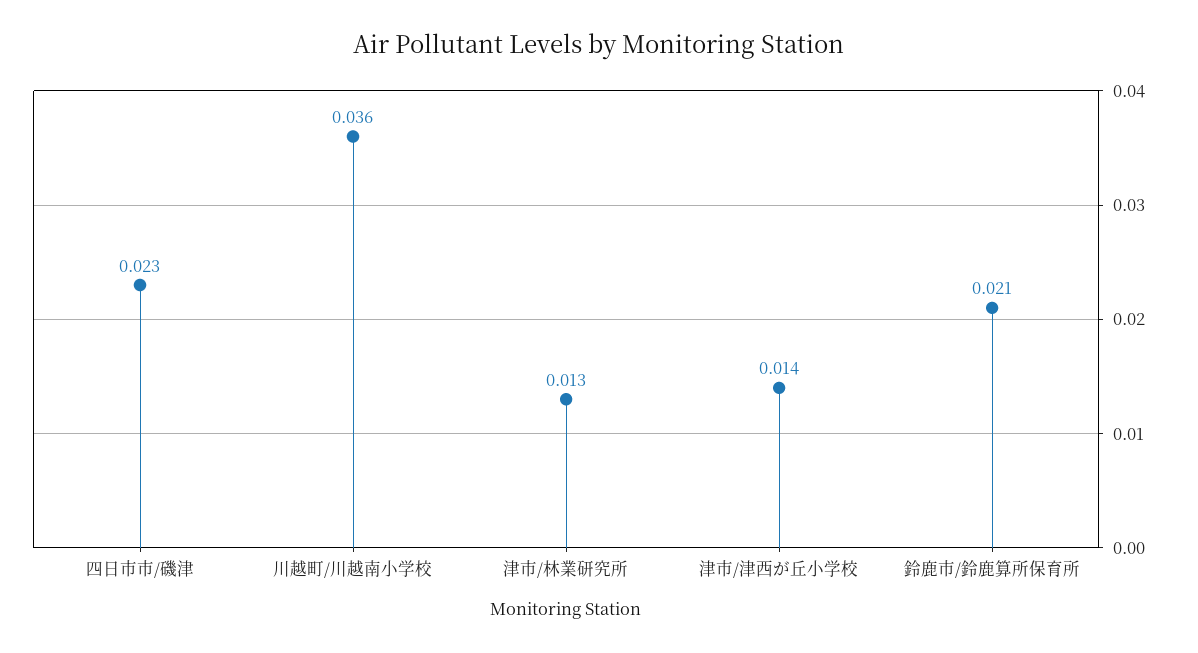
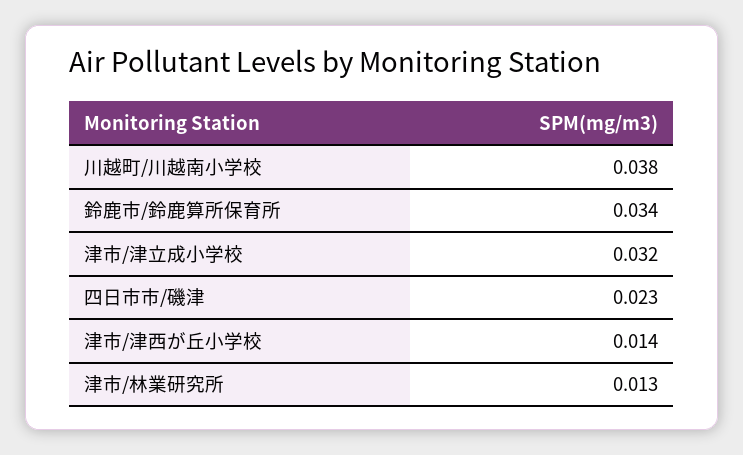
川越町/川越南小学校: 0.036 -> 0.038
鈴鹿市/鈴鹿算所保育所: 0.021 -> 0.034
津市/津立成小学校: none -> 0.032

